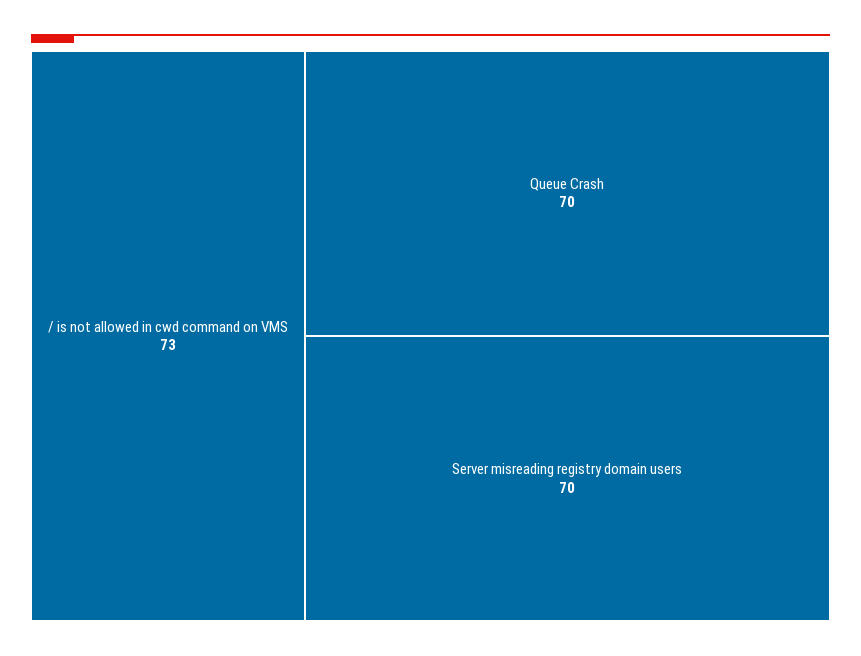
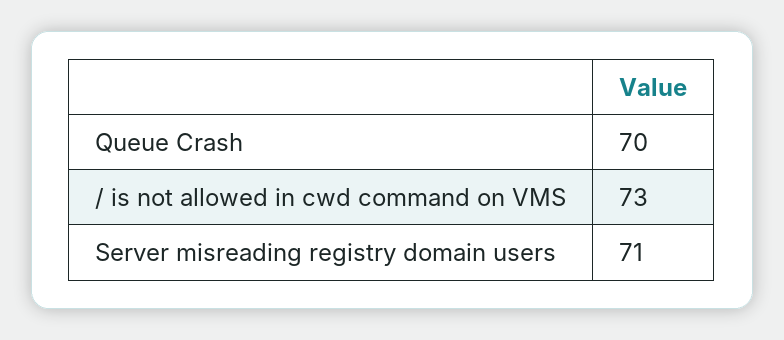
Server misreading registry domain users: 70 -> 71

